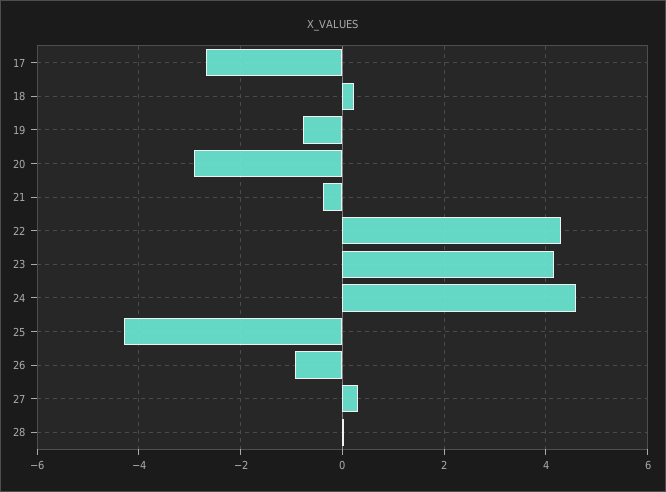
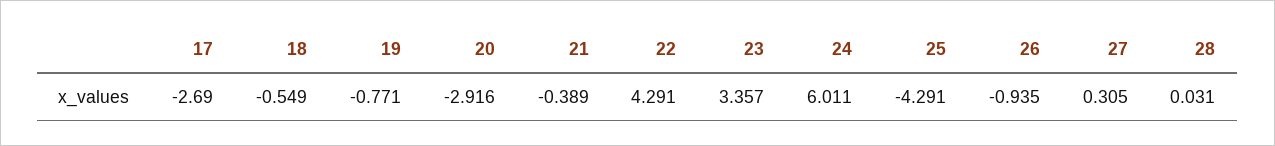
18: 0.2 -> -0.549
23: 4.2 -> 3.357
24: 4.6 -> 6.011

